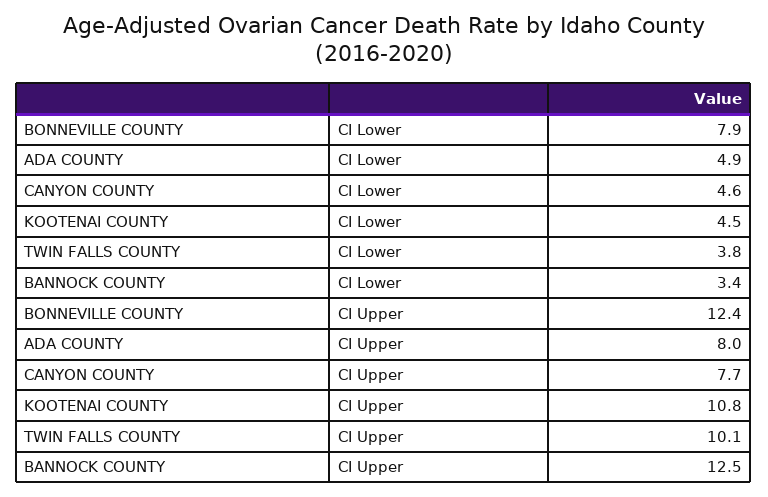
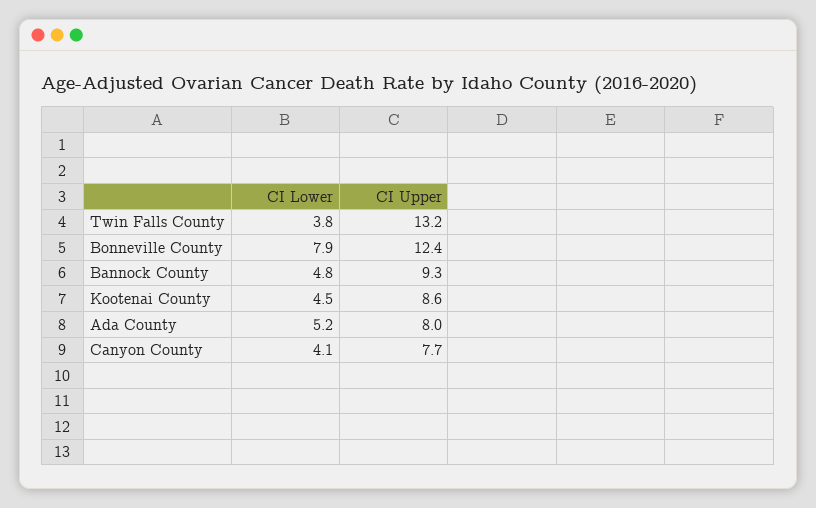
ADA COUNTY, CI Lower: 4.9 -> 5.2
CANYON COUNTY, CI Lower: 4.6 -> 4.1
BANNOCK COUNTY, CI Lower: 3.4 -> 4.8
KOOTENAI COUNTY, CI Upper: 10.8 -> 8.6
TWIN FALLS COUNTY, CI Upper: 10.1 -> 13.2
BANNOCK COUNTY, CI Upper: 12.5 -> 9.3

